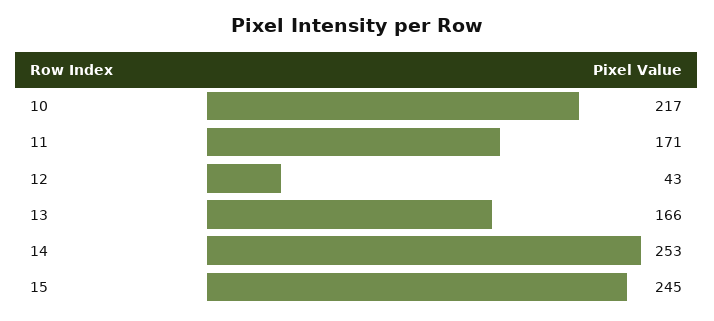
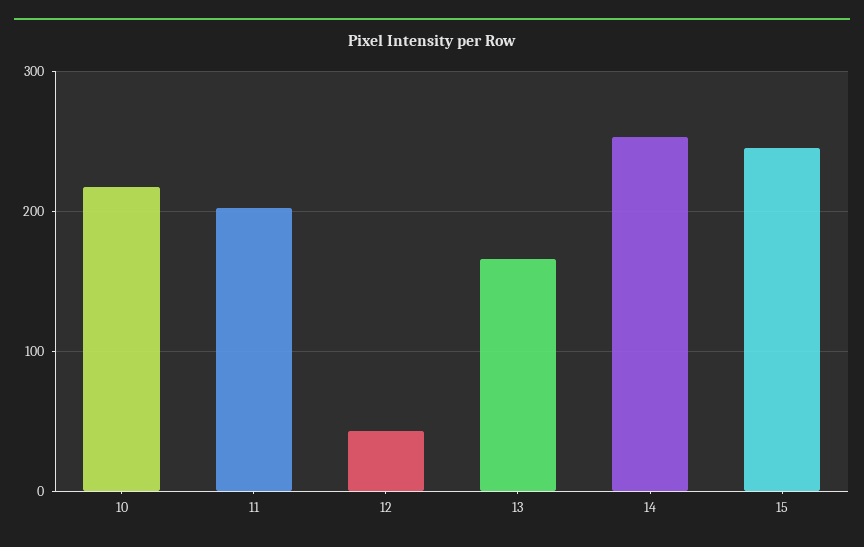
11: 171 -> 200

